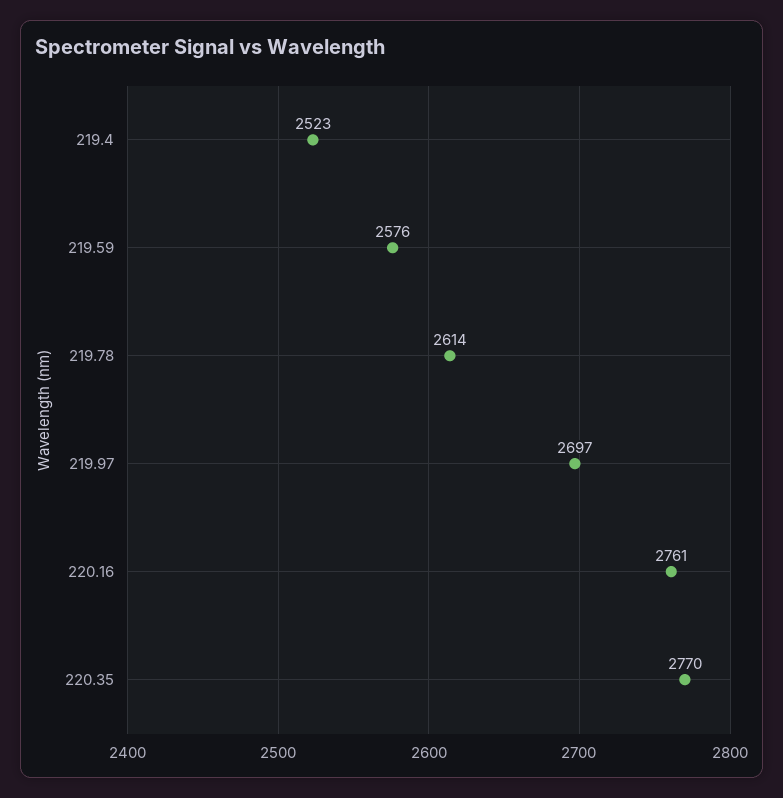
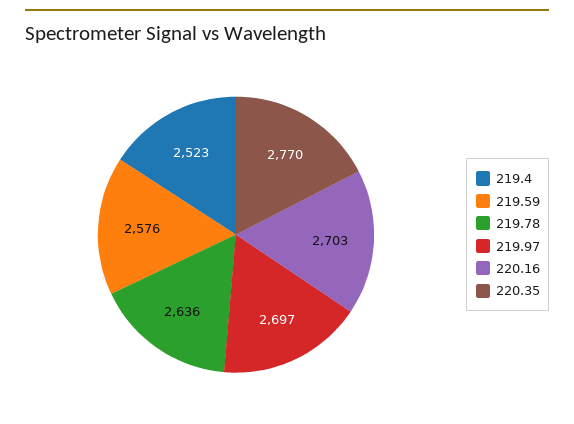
219.78: 2614 -> 2636
220.16: 2761 -> 2703

